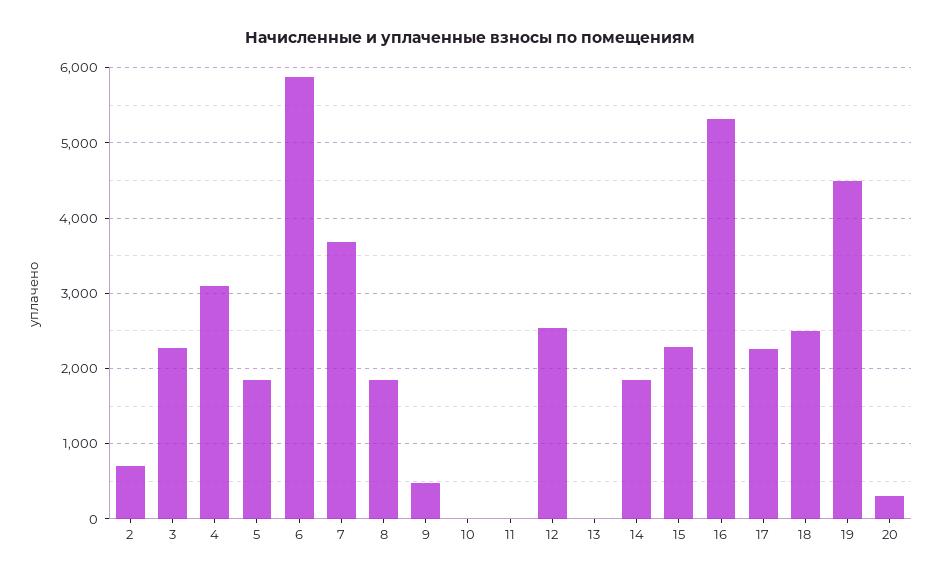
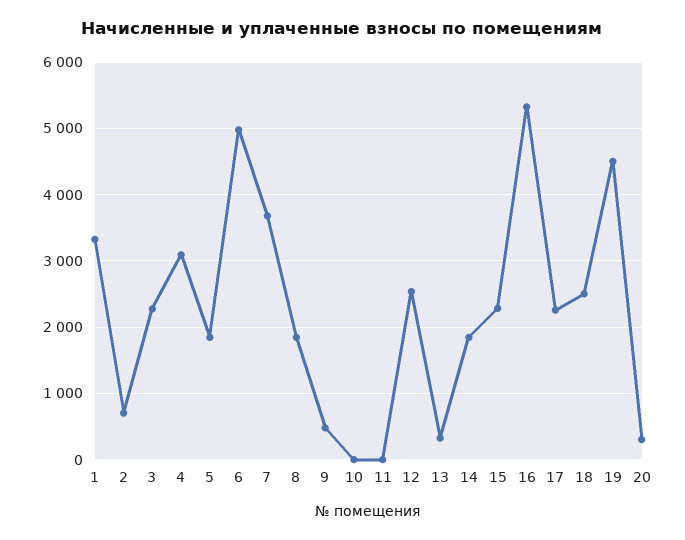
6: 5900 -> 5000
13: 0 -> 300
1: none -> 3300

